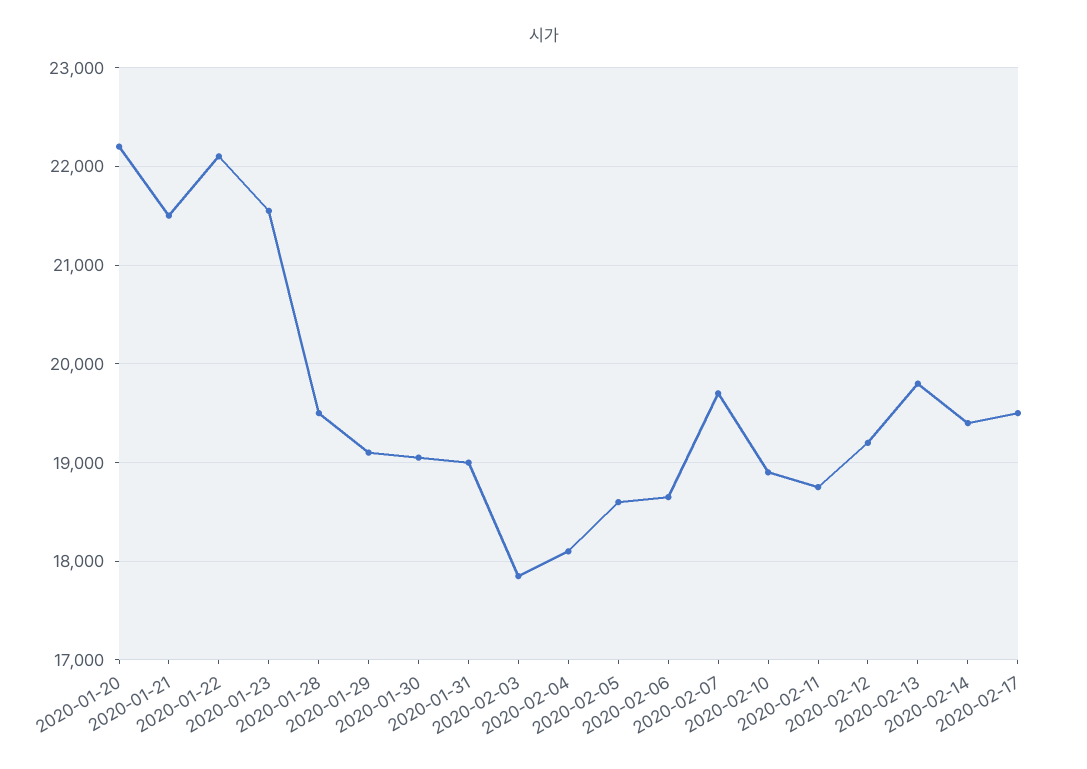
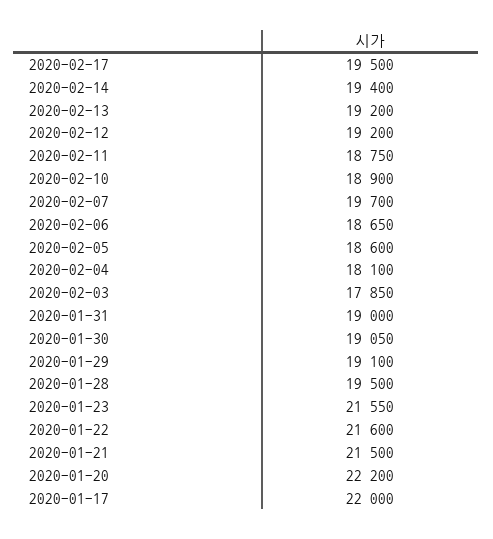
2020-01-22: 22100 -> 21600
2020-02-13: 19800 -> 19200
2020-01-17: none -> 22000

